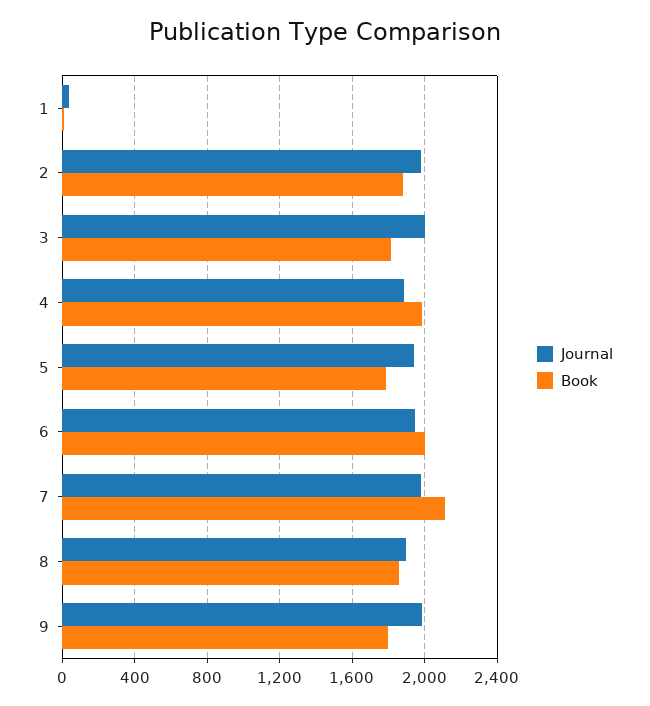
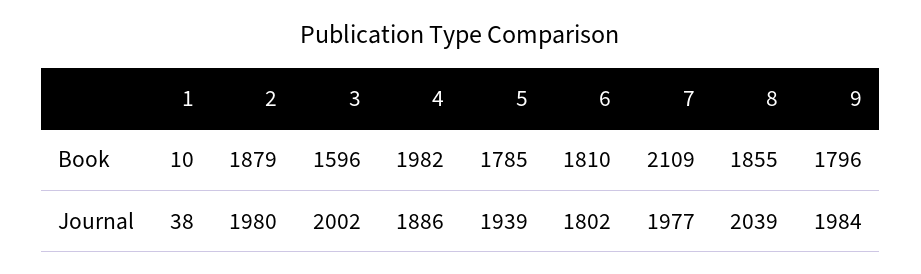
Book, 3: 1800 -> 1596
Journal, 6: 1950 -> 1802
Book, 6: 2000 -> 1810
Journal, 8: 1900 -> 2039

